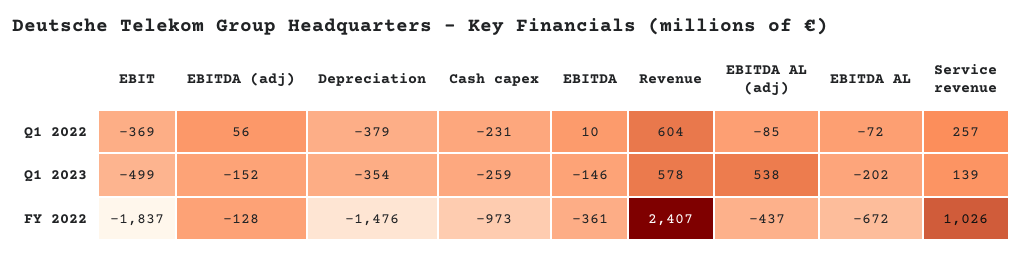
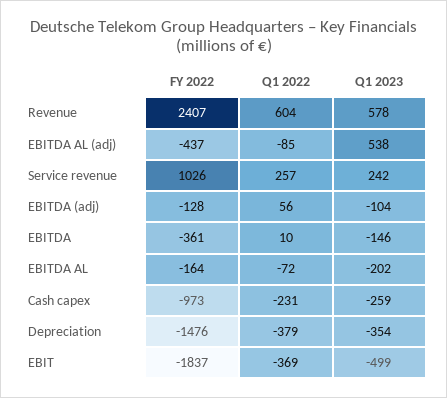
EBITDA (adj), Q1 2023: -152 -> -104
Service revenue, Q1 2023: 139 -> 242
EBITDA AL, FY 2022: -672 -> -164

